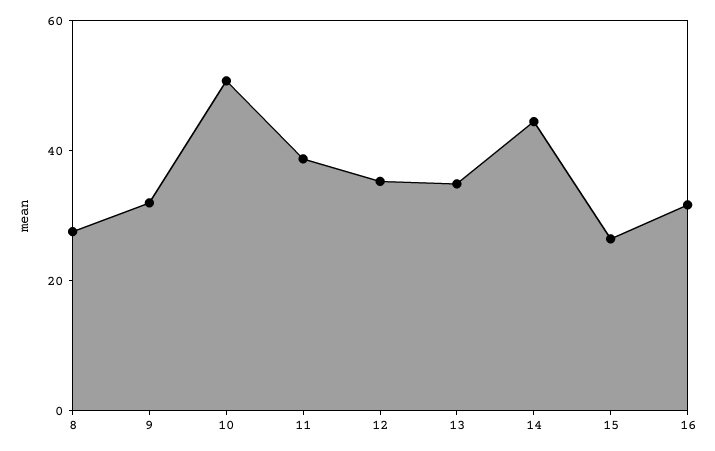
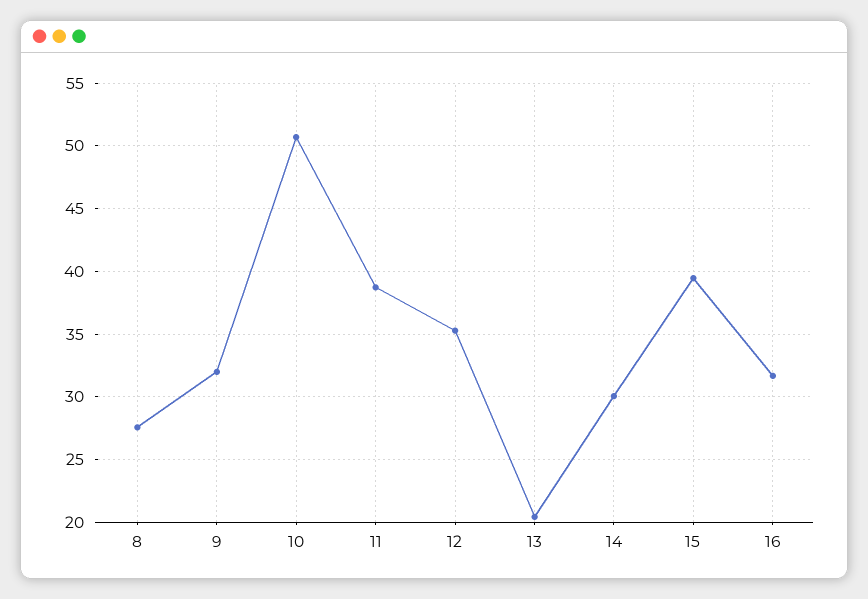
13: 35 -> 20.5
14: 45 -> 30
15: 25 -> 39.5

